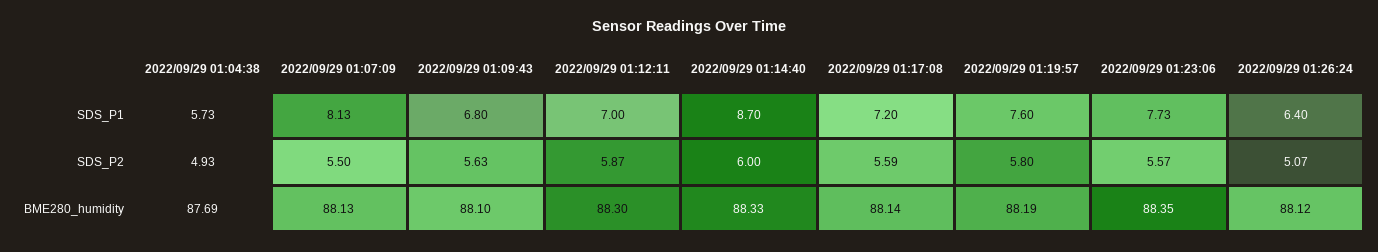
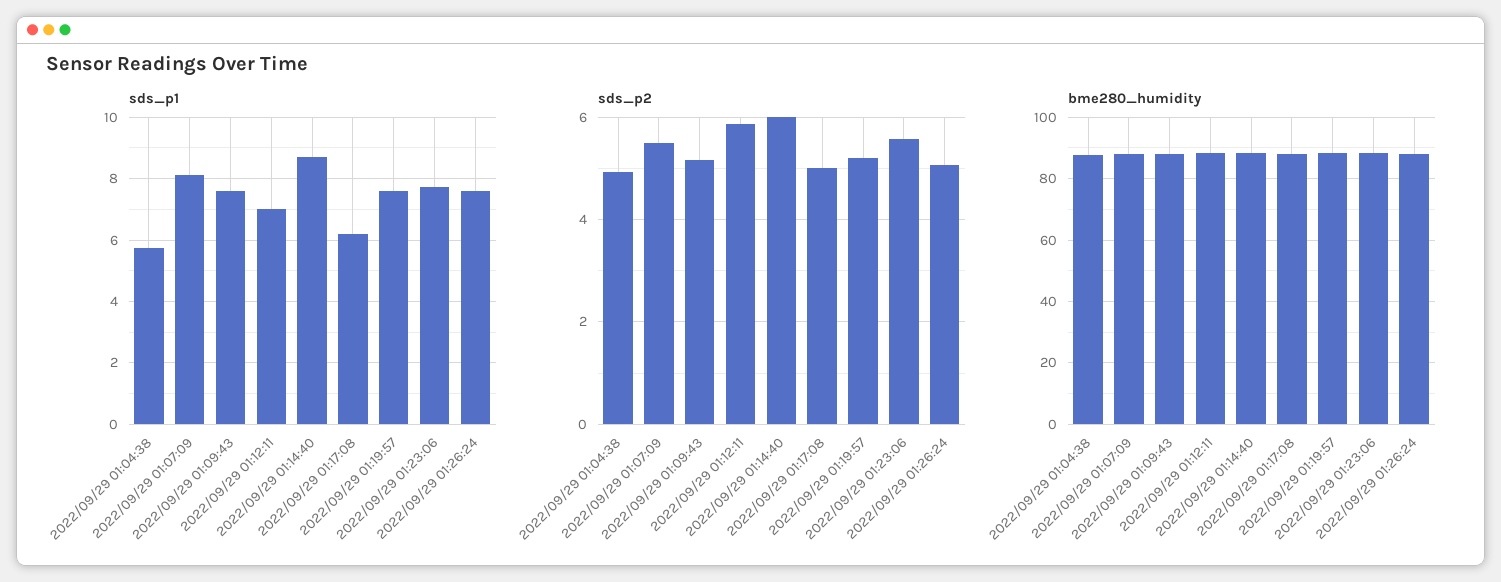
SDS_P1, 2022/09/29 01:09:43: 6.8 -> 7.6
SDS_P1, 2022/09/29 01:17:08: 7.2 -> 6.2
SDS_P1, 2022/09/29 01:26:24: 6.4 -> 7.6
SDS_P2, 2022/09/29 01:09:43: 5.63 -> 5.2
SDS_P2, 2022/09/29 01:17:08: 5.59 -> 5
SDS_P2, 2022/09/29 01:19:57: 5.8 -> 5.2

